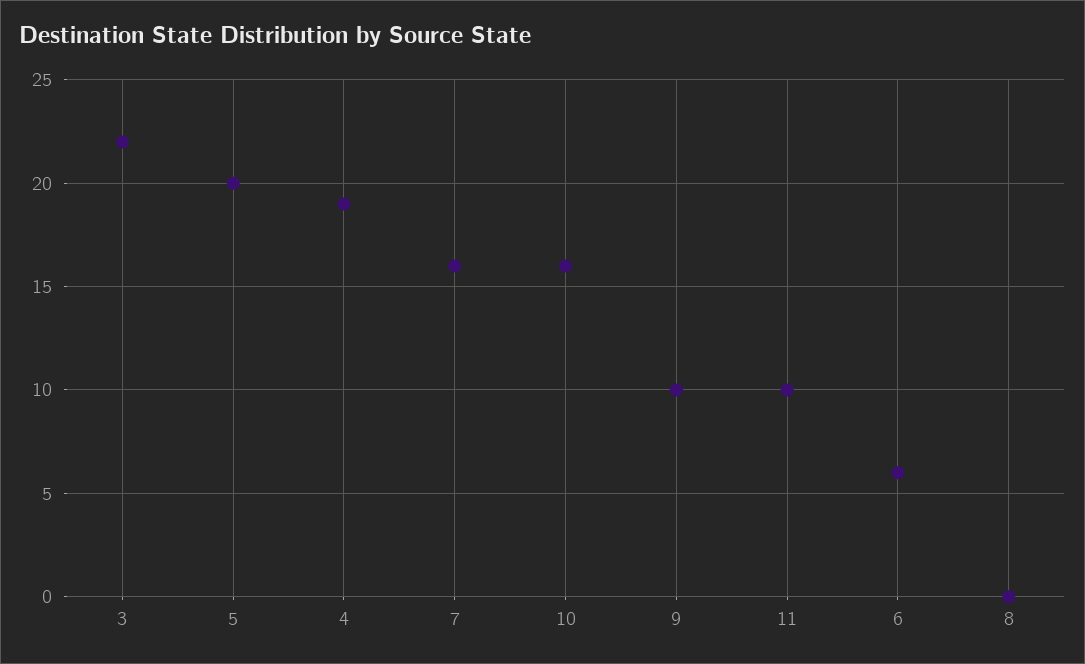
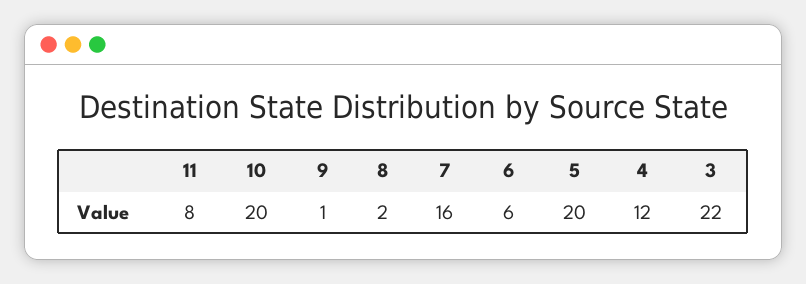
4: 19 -> 12
10: 16 -> 20
9: 10 -> 1
11: 10 -> 8
8: 0 -> 2

